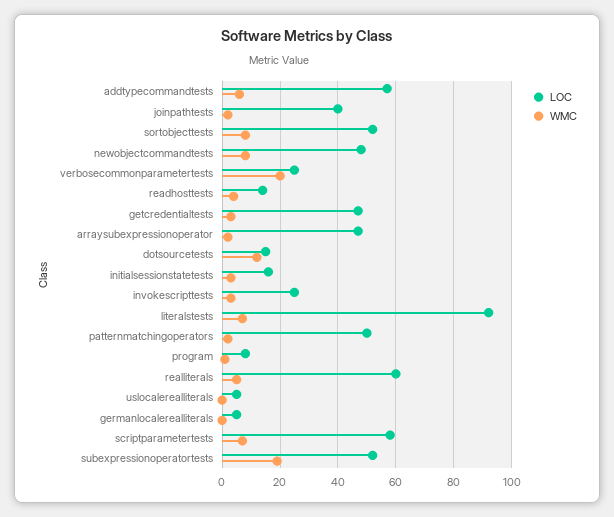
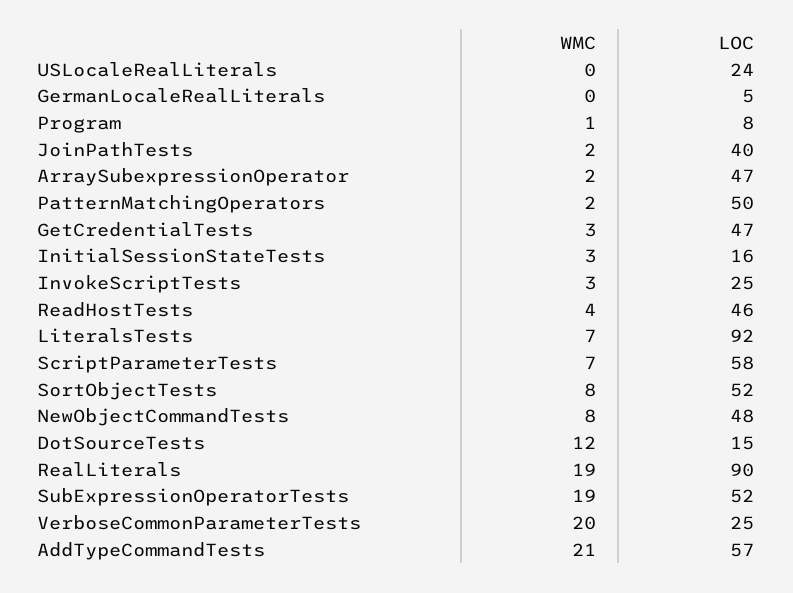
WMC, addtypecommandtests: 5 -> 21
LOC, readhosttests: 15 -> 46
LOC, realliterals: 60 -> 90
WMC, realliterals: 5 -> 19
LOC, uslocalerealliterals: 5 -> 24

